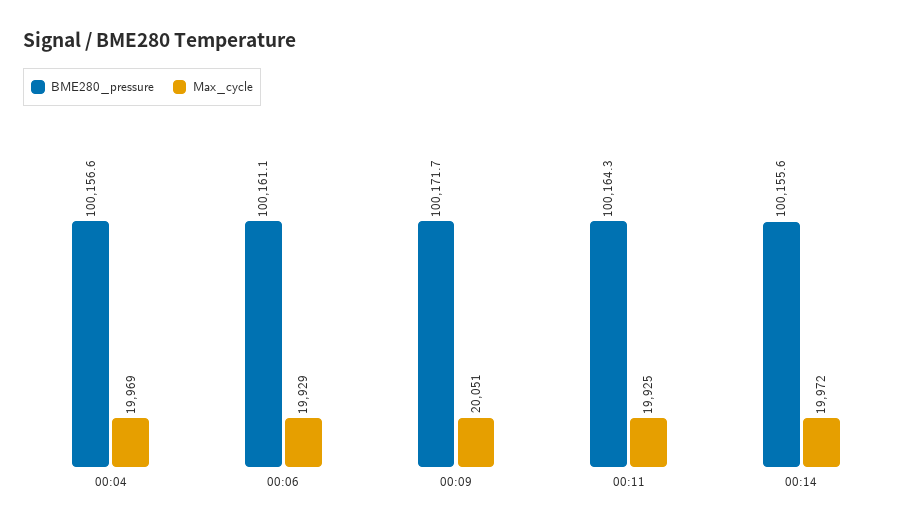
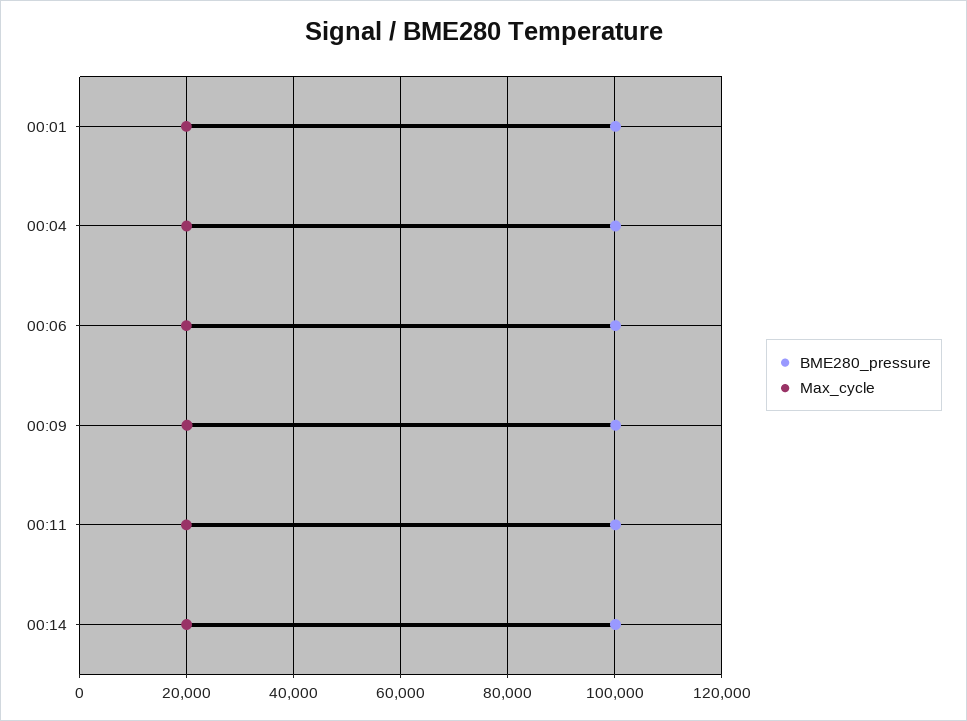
BME280_pressure, 00:01: none -> 100000
Max_cycle, 00:01: none -> 20000

